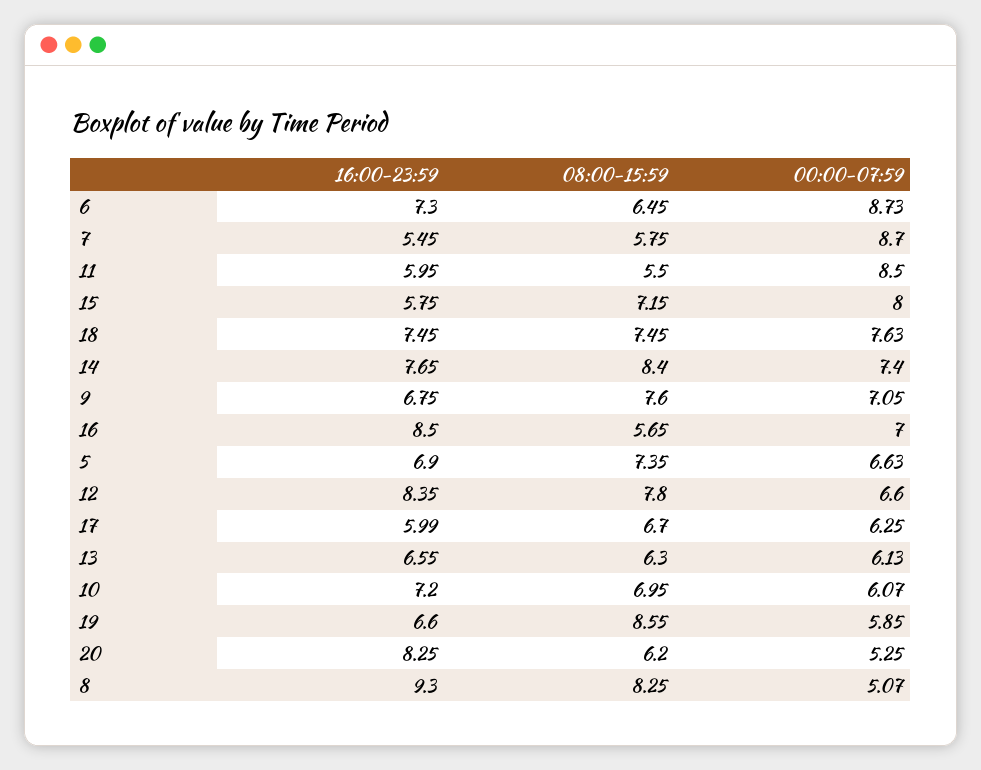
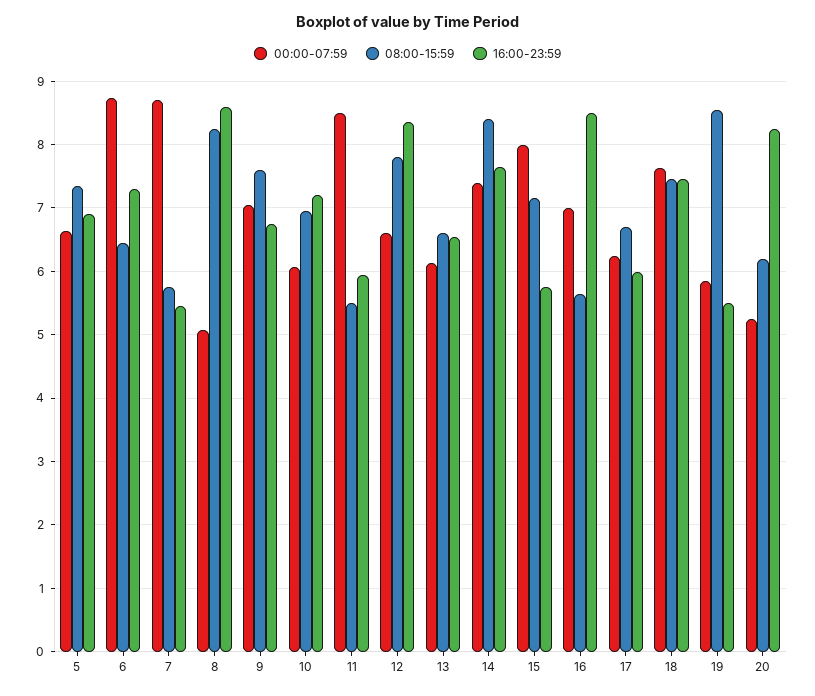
08:00-15:59, 13: 6.3 -> 6.6
16:00-23:59, 19: 6.6 -> 5.5
16:00-23:59, 8: 9.3 -> 8.6

